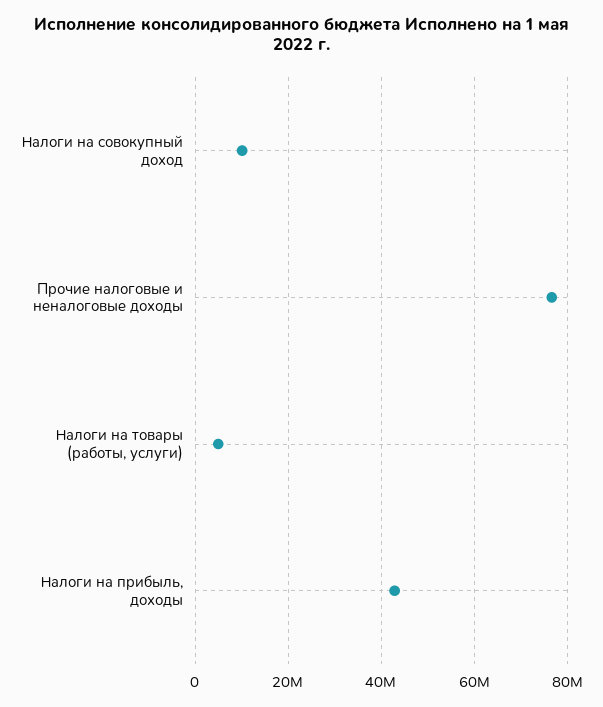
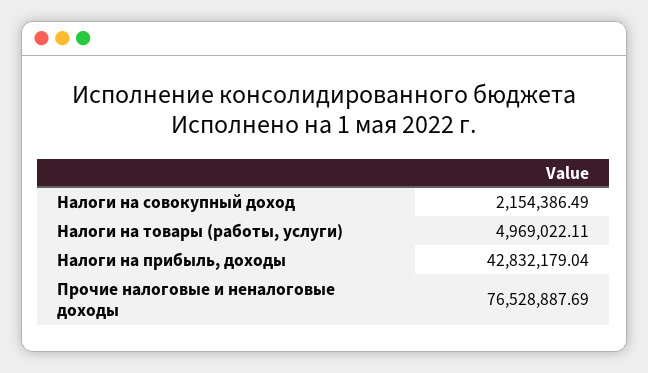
Налоги на совокупный доход: 10000000 -> 2154386.49

